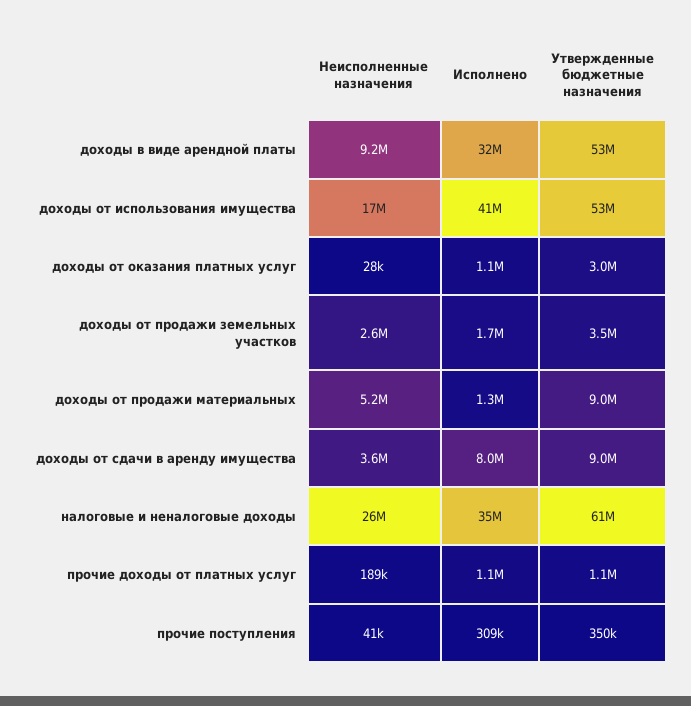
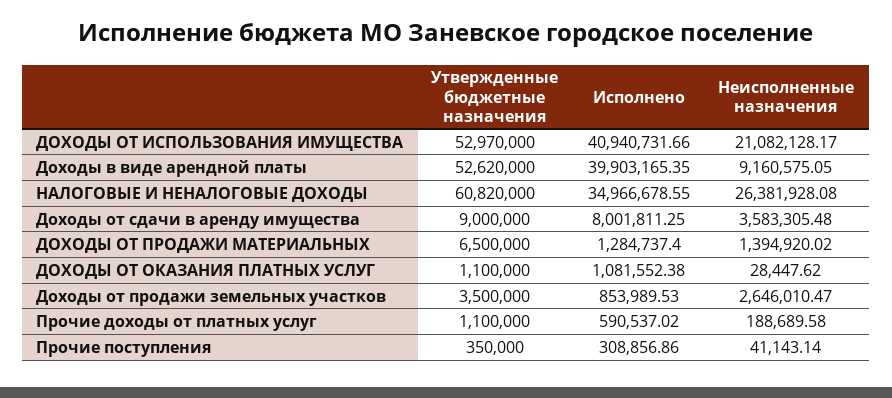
Исполнено, доходы в виде арендной платы: 32000000 -> 39903165.35
Неисполненные назначения, доходы от использования имущества: 17000000 -> 21082128.17
Утвержденные бюджетные назначения, доходы от оказания платных услуг: 3000000 -> 1100000
Исполнено, доходы от продажи земельных участков: 1700000 -> 853989.53
Неисполненные назначения, доходы от продажи материальных: 5200000 -> 1394920.02
Утвержденные бюджетные назначения, доходы от продажи материальных: 9000000 -> 6500000
Исполнено, прочие доходы от платных услуг: 1100000 -> 590537.02

